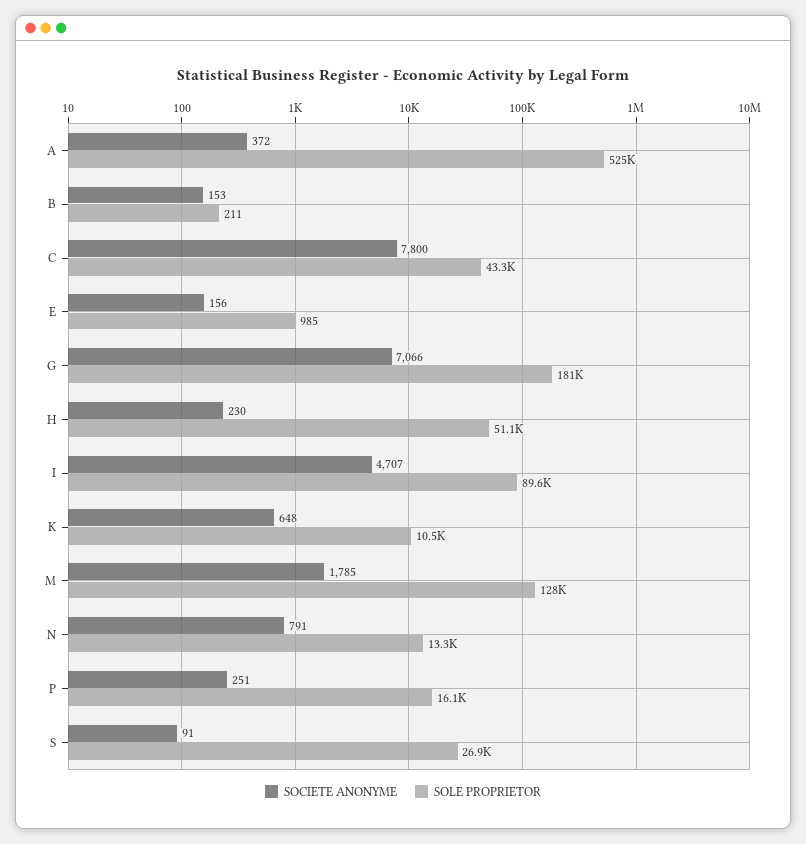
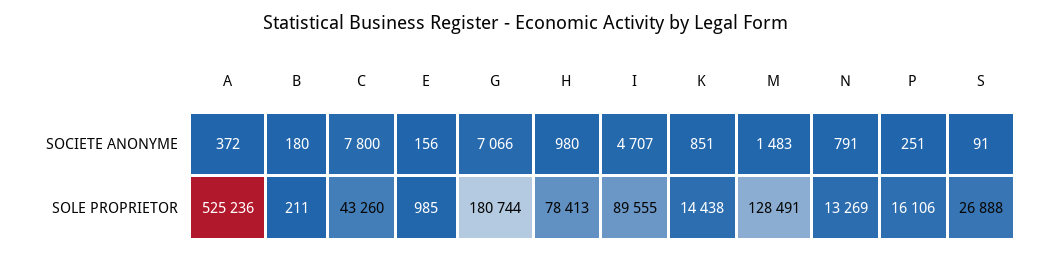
SOCIETE ANONYME, B: 153 -> 180
SOCIETE ANONYME, H: 230 -> 980
SOLE PROPRIETOR, H: 51100 -> 78413
SOCIETE ANONYME, K: 648 -> 851
SOLE PROPRIETOR, K: 10500 -> 14438
SOCIETE ANONYME, M: 1785 -> 1483

